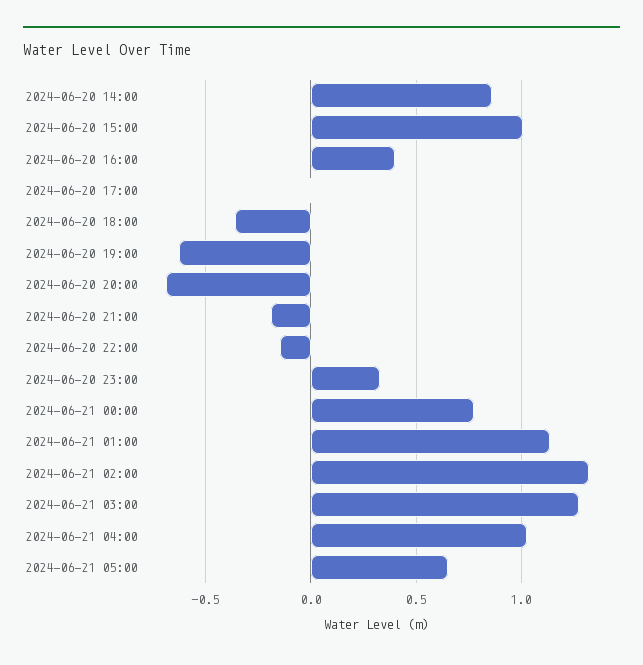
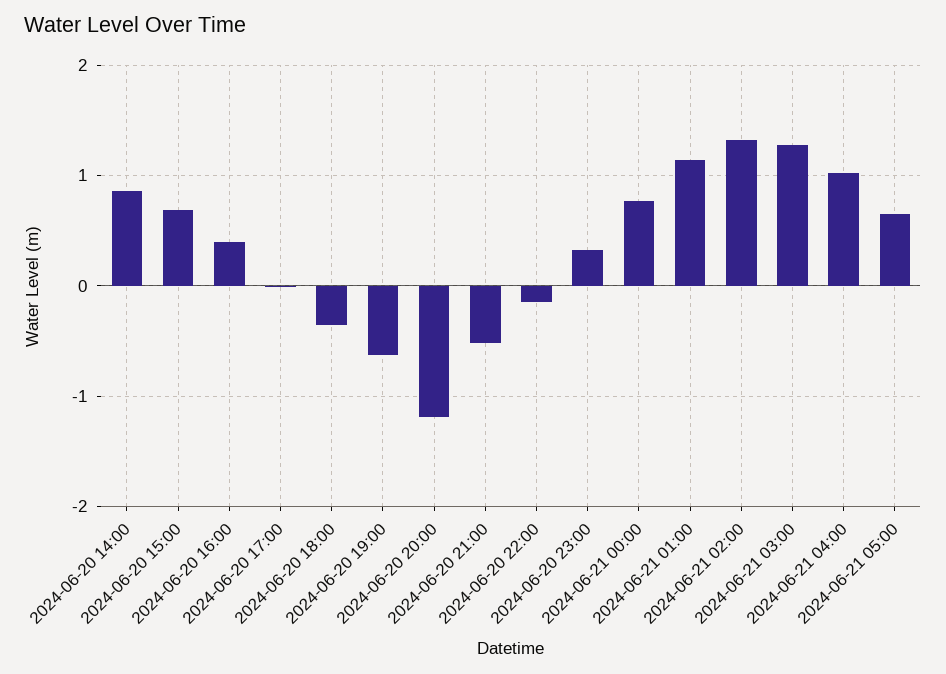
2024-06-20 15:00: 1 -> 0.7
2024-06-20 20:00: -0.7 -> -1.2
2024-06-20 21:00: -0.2 -> -0.5

